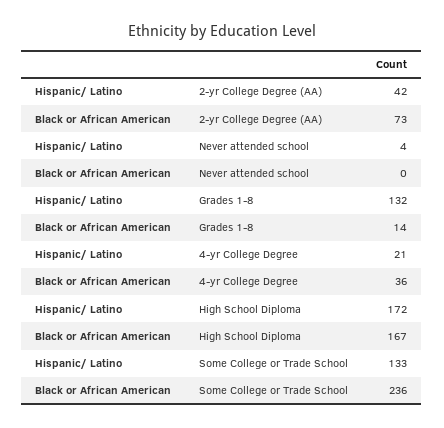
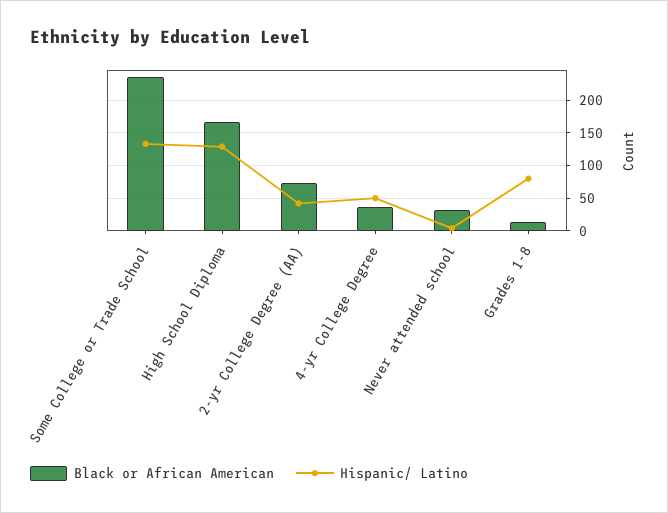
Black or African American, Never attended school: 0 -> 30
Hispanic/ Latino, Grades 1-8: 132 -> 80
Hispanic/ Latino, 4-yr College Degree: 21 -> 50
Hispanic/ Latino, High School Diploma: 172 -> 130

